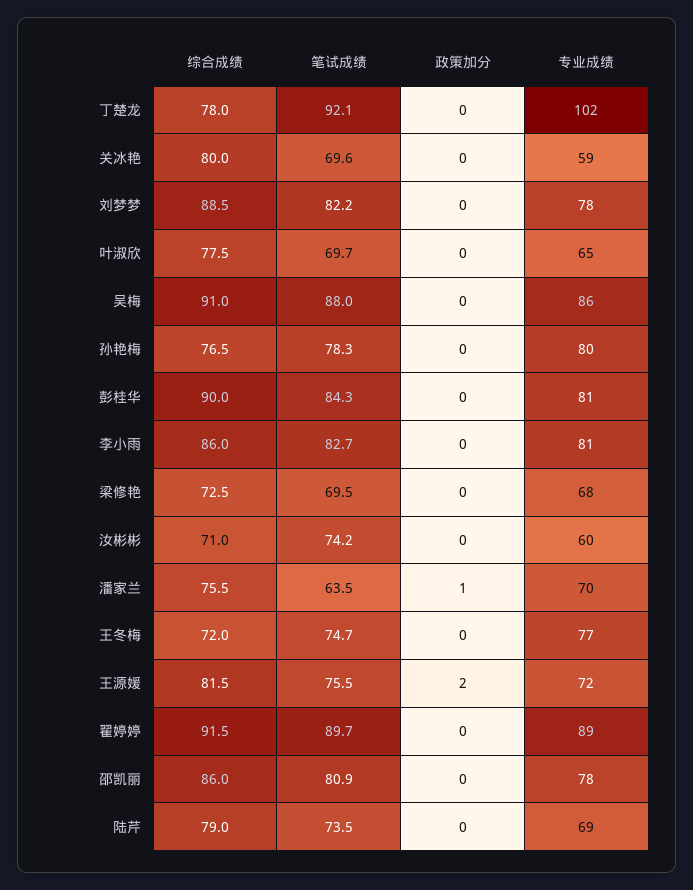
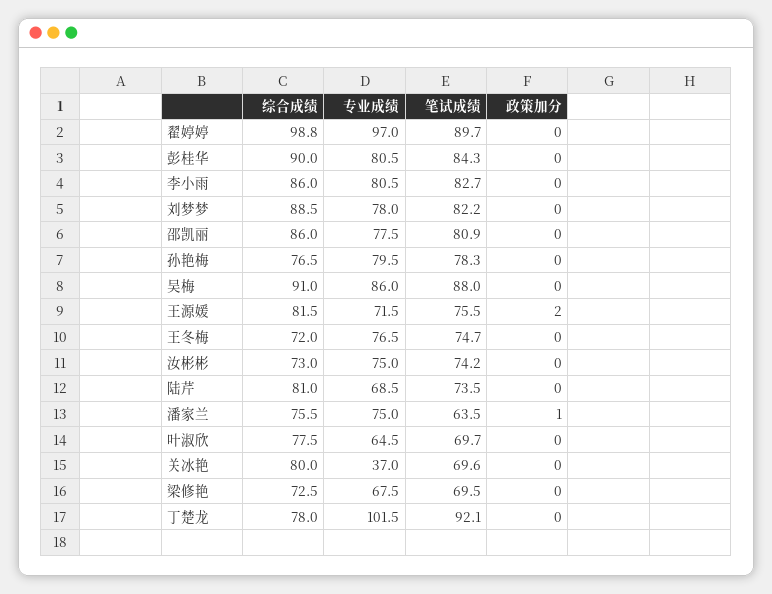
专业成绩, 关冰艳: 59 -> 37
综合成绩, 汝彬彬: 71 -> 73
专业成绩, 汝彬彬: 60 -> 75
专业成绩, 潘家兰: 70 -> 75
综合成绩, 翟婷婷: 91.5 -> 98.8
专业成绩, 翟婷婷: 89 -> 97
综合成绩, 陆芹: 79 -> 81

